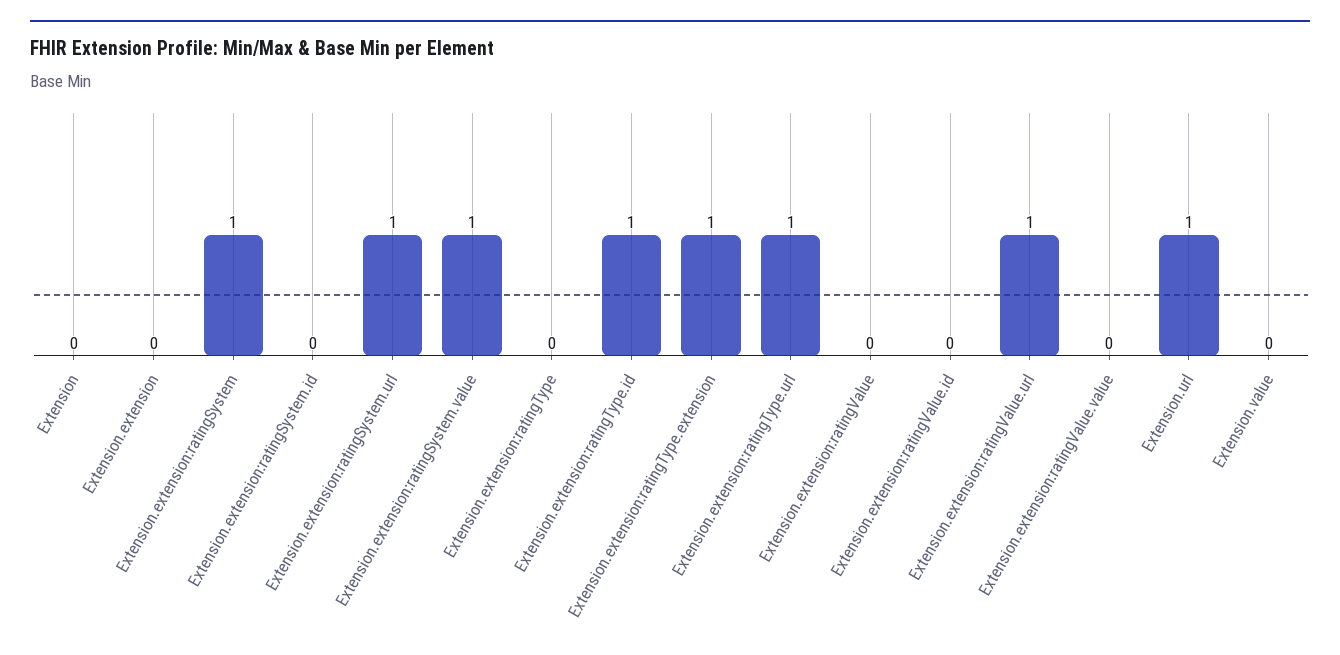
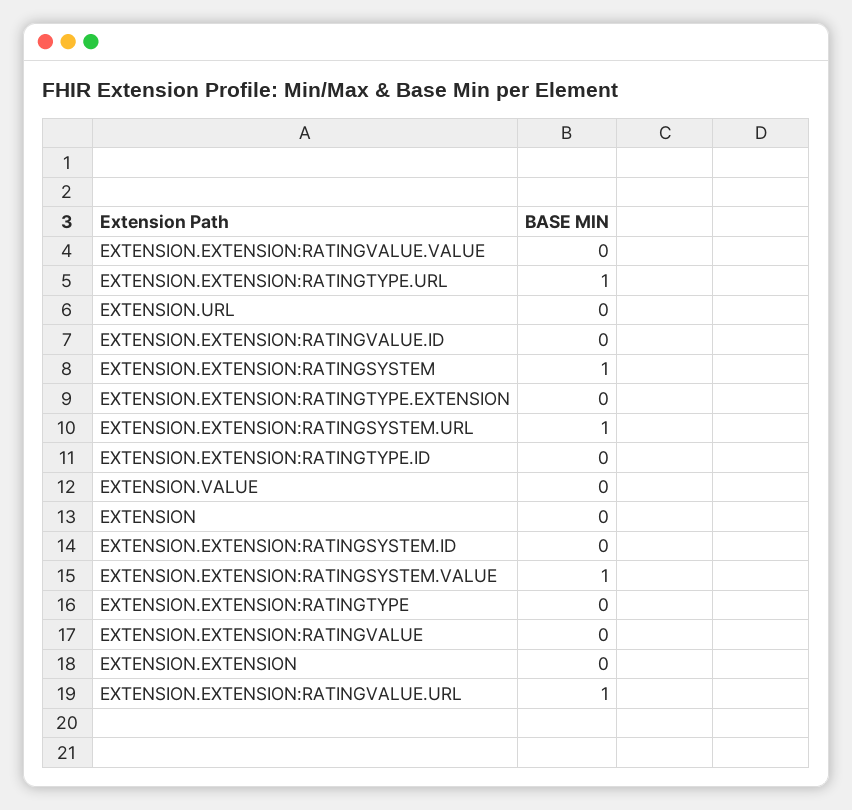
Extension.extension:ratingType.id: 1 -> 0
Extension.extension:ratingType.extension: 1 -> 0
Extension.url: 1 -> 0

